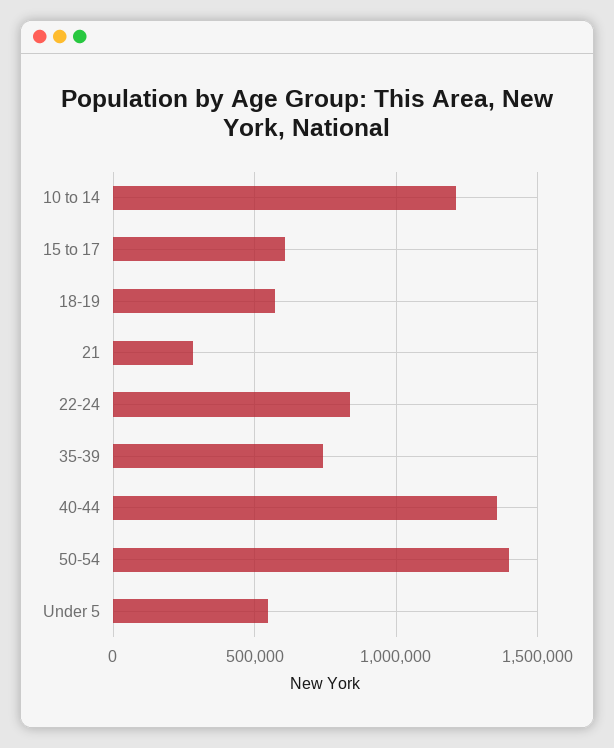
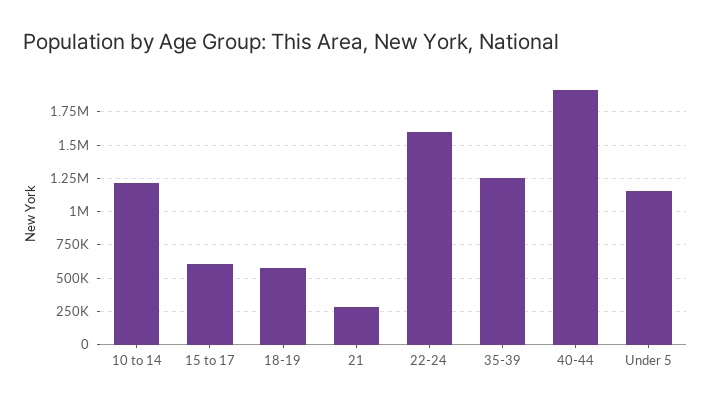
22-24: 850000 -> 1600000
35-39: 750000 -> 1250000
40-44: 1350000 -> 1900000
50-54: 1400000 -> none
Under 5: 550000 -> 1150000

